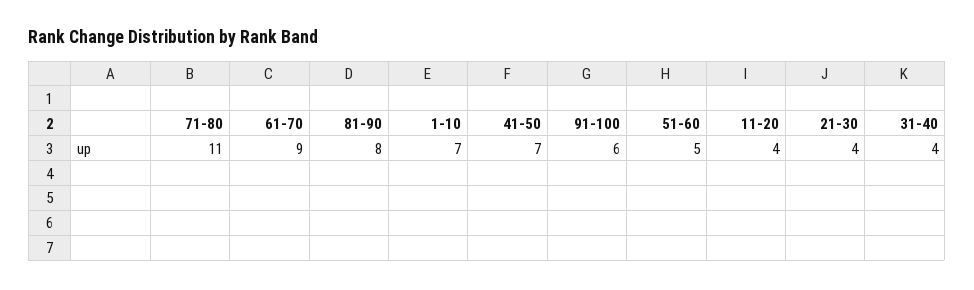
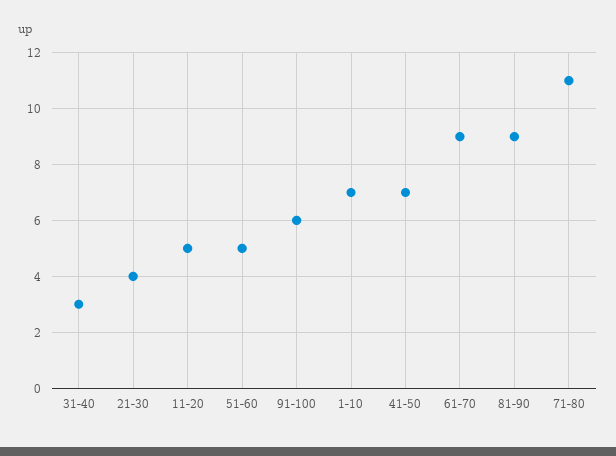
81-90: 8 -> 9
11-20: 4 -> 5
31-40: 4 -> 3

